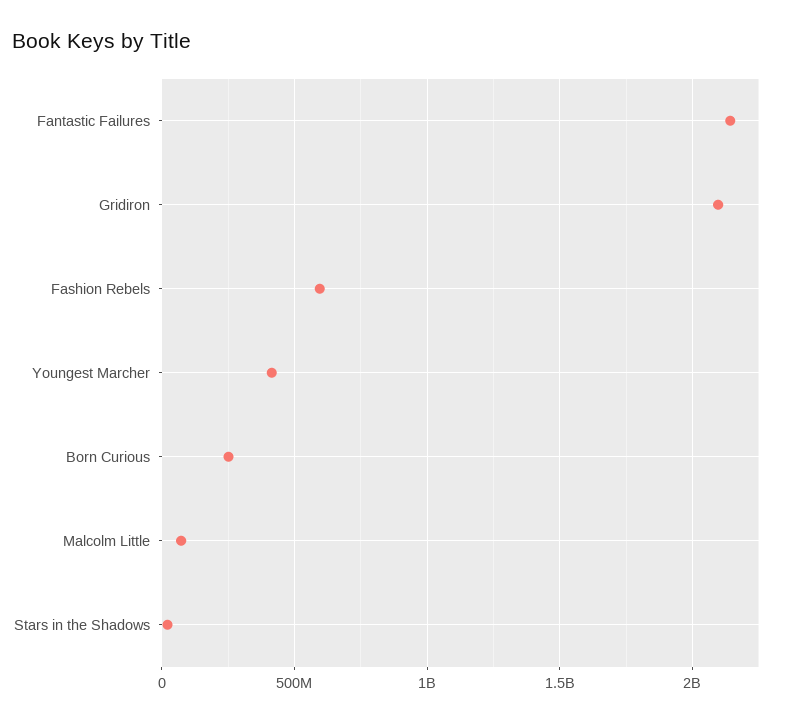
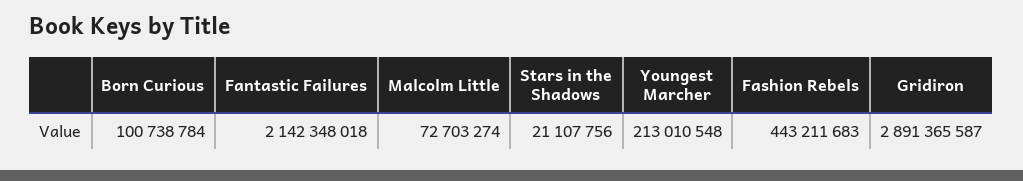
Gridiron: 2100000000 -> 2891365587
Fashion Rebels: 600000000 -> 443211683
Youngest Marcher: 400000000 -> 213010548
Born Curious: 250000000 -> 100738784

